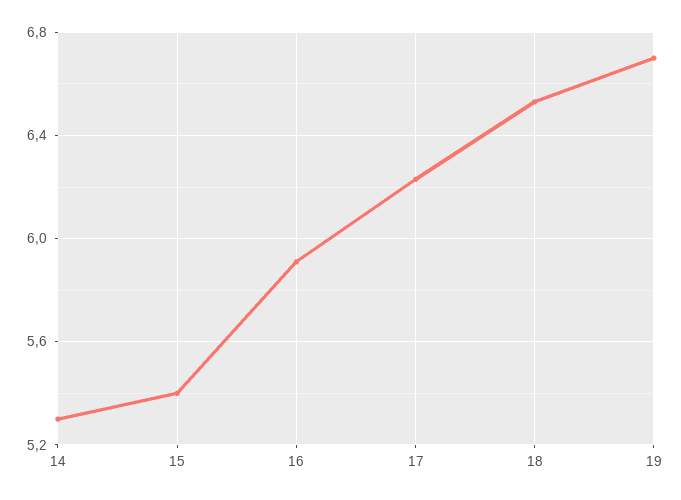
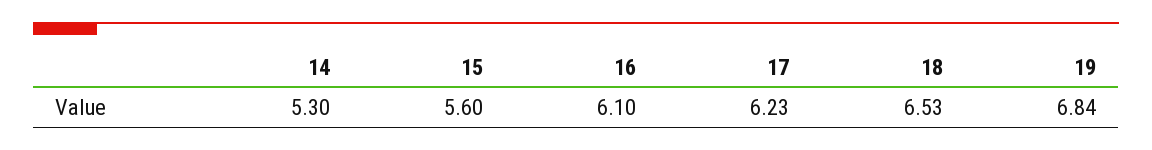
15: 5.4 -> 5.6
16: 5.9 -> 6.1
19: 6.7 -> 6.84

